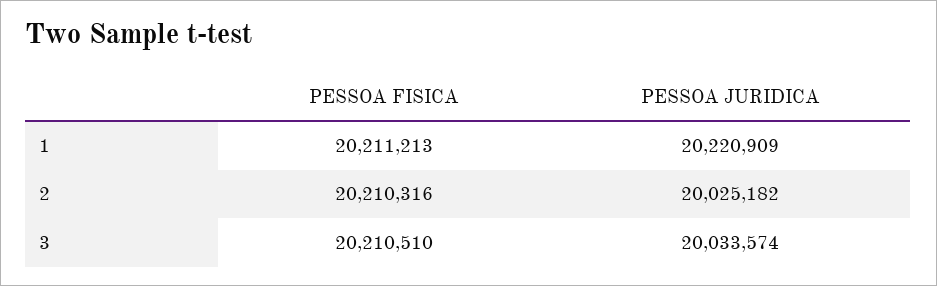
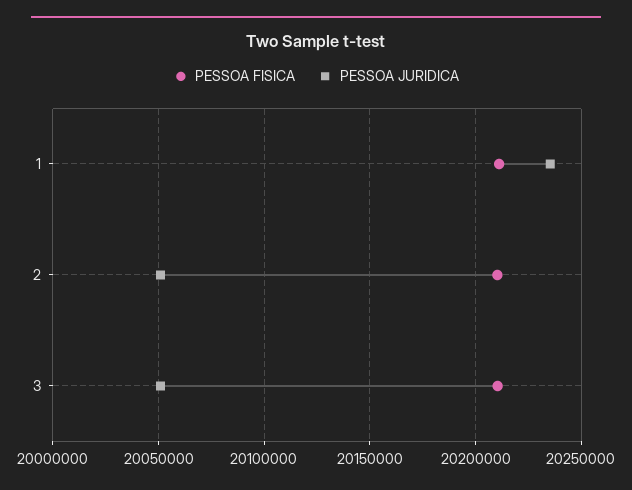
PESSOA JURIDICA, 1: 20220909 -> 20235000
PESSOA JURIDICA, 2: 20025182 -> 20050000
PESSOA JURIDICA, 3: 20033574 -> 20050000

